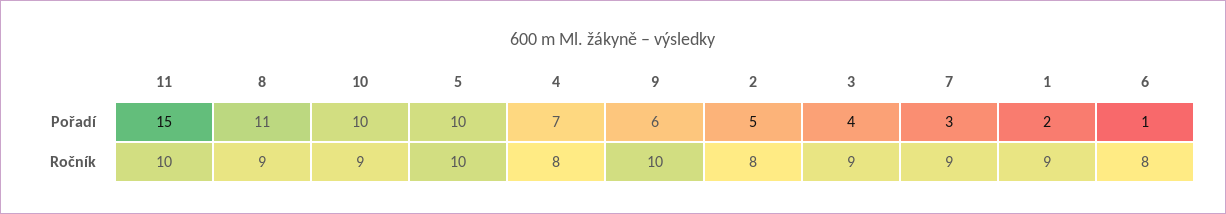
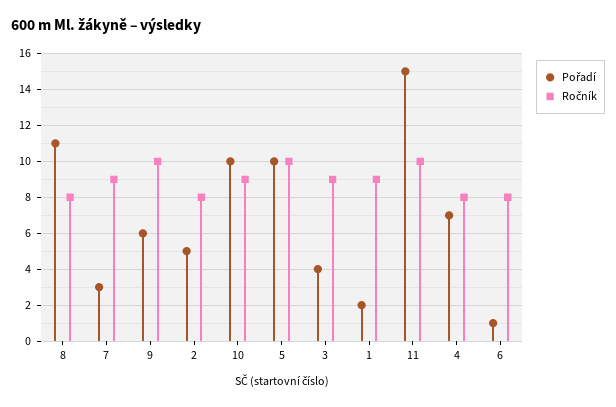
Ročník, 8: 9 -> 8

